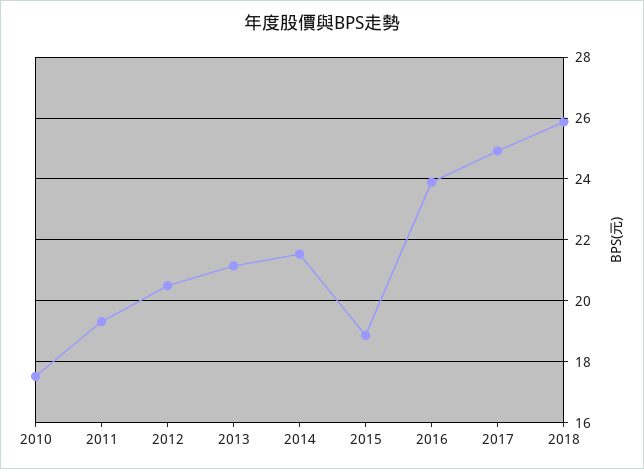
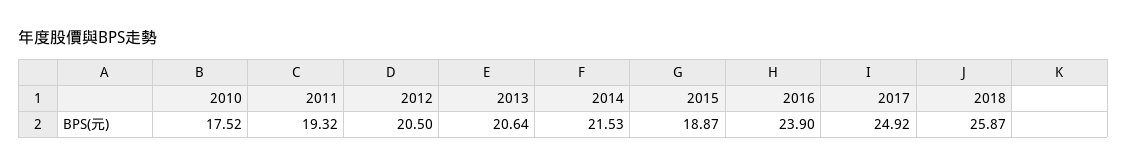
2013: 21.2 -> 20.64

